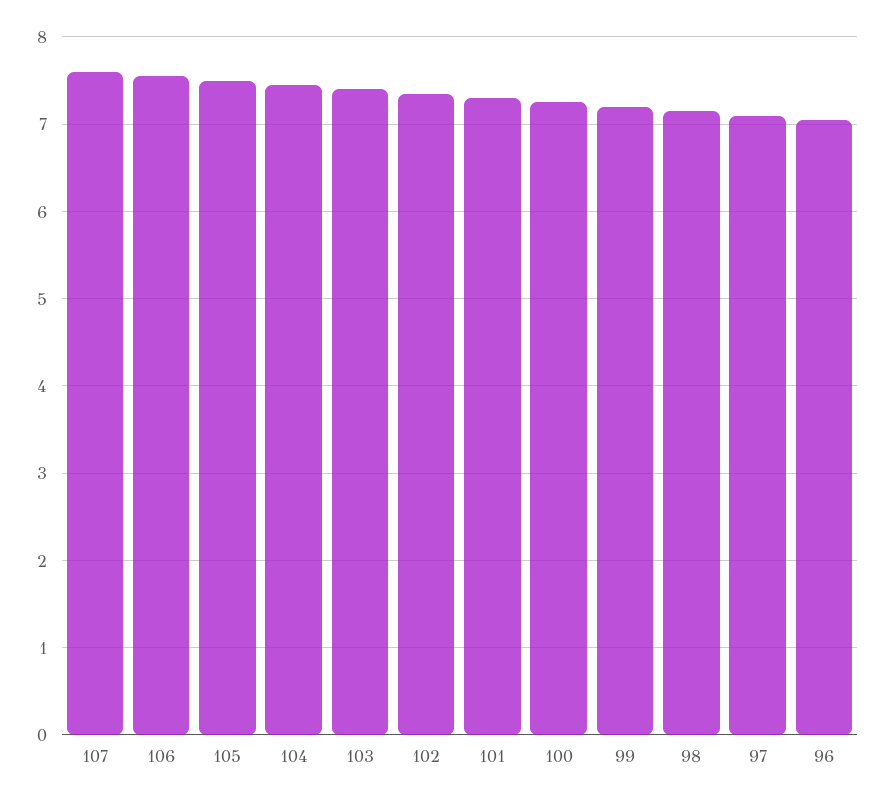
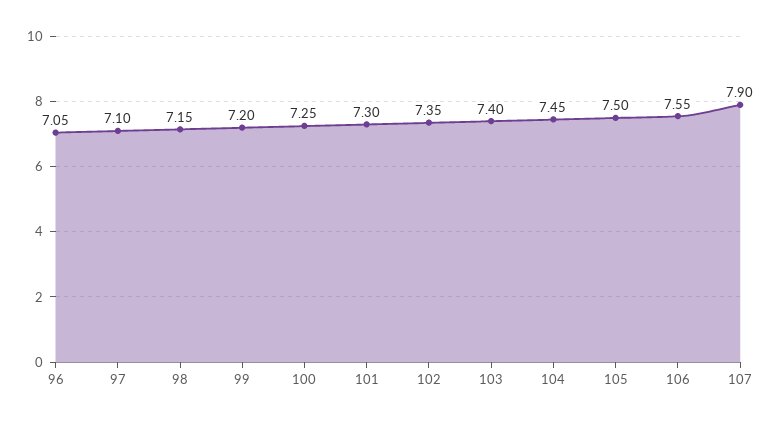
107: 7.6 -> 7.9

